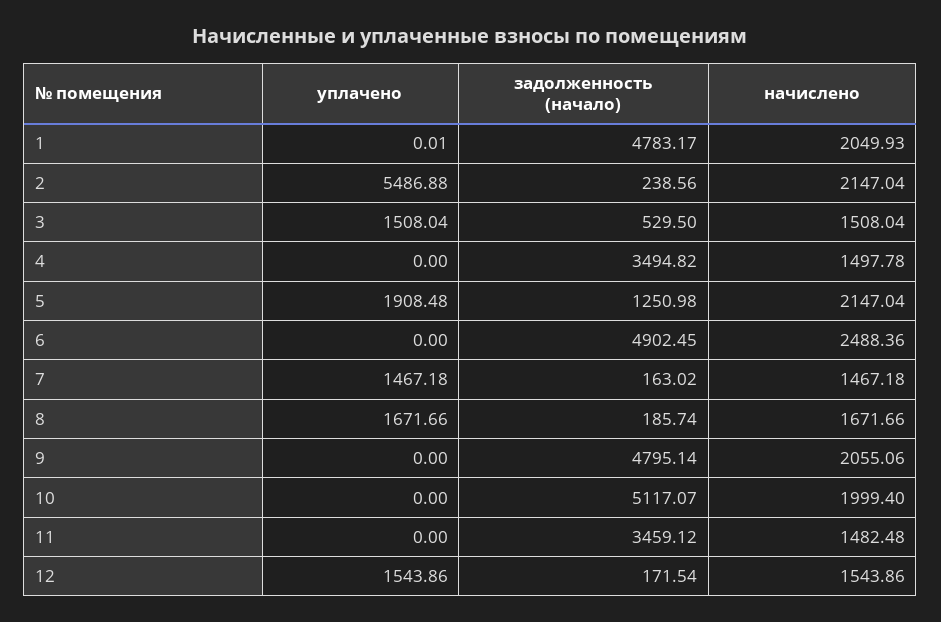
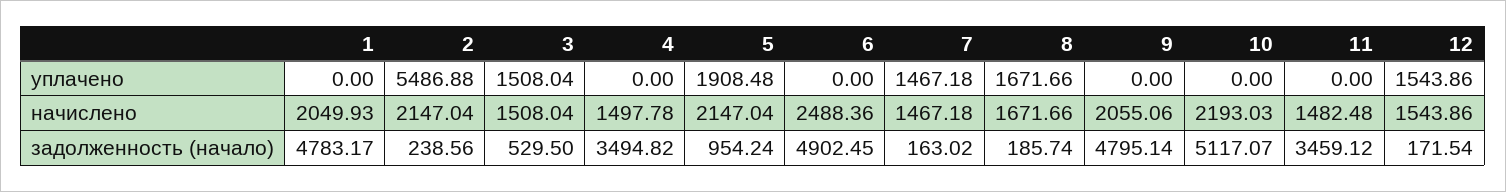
уплачено, 1: 0.01 -> 0
задолженность (начало), 5: 1250.98 -> 954.24
начислено, 10: 1999.4 -> 2193.03

